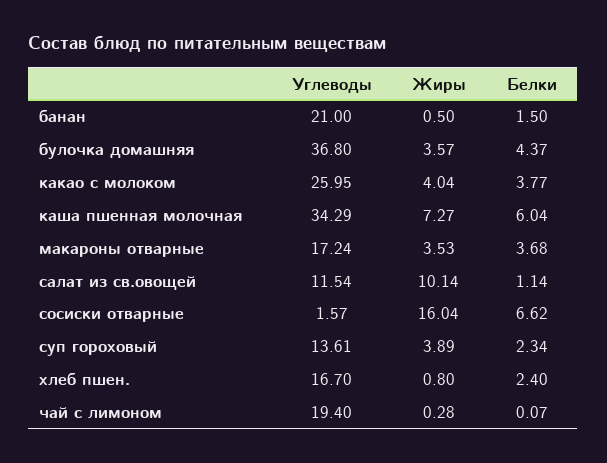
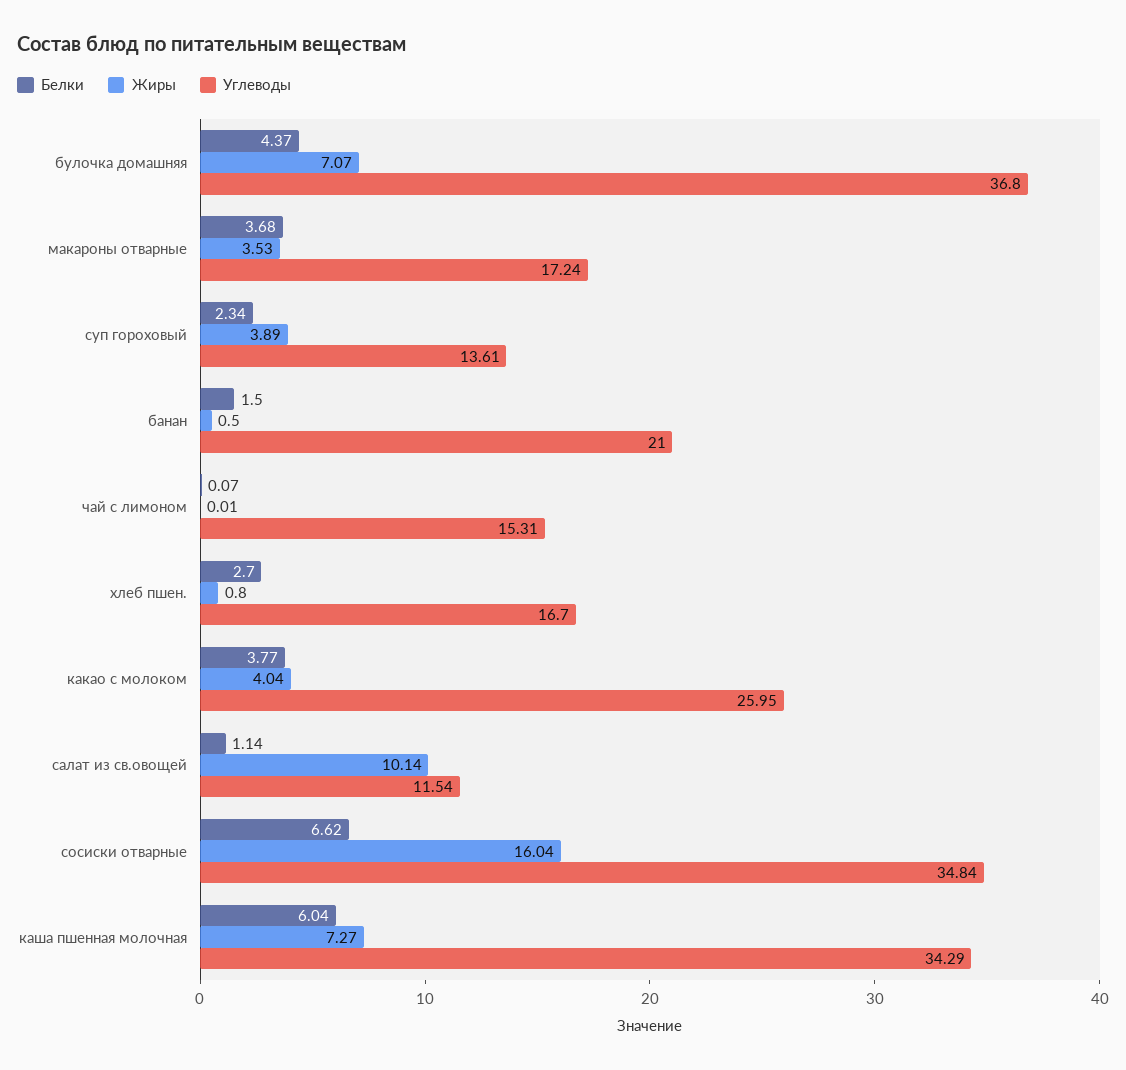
Жиры, булочка домашняя: 3.57 -> 7.07
Углеводы, сосиски отварные: 1.57 -> 34.84
Белки, хлеб пшен.: 2.4 -> 2.7
Углеводы, чай с лимоном: 19.4 -> 15.31
Жиры, чай с лимоном: 0.28 -> 0.01

